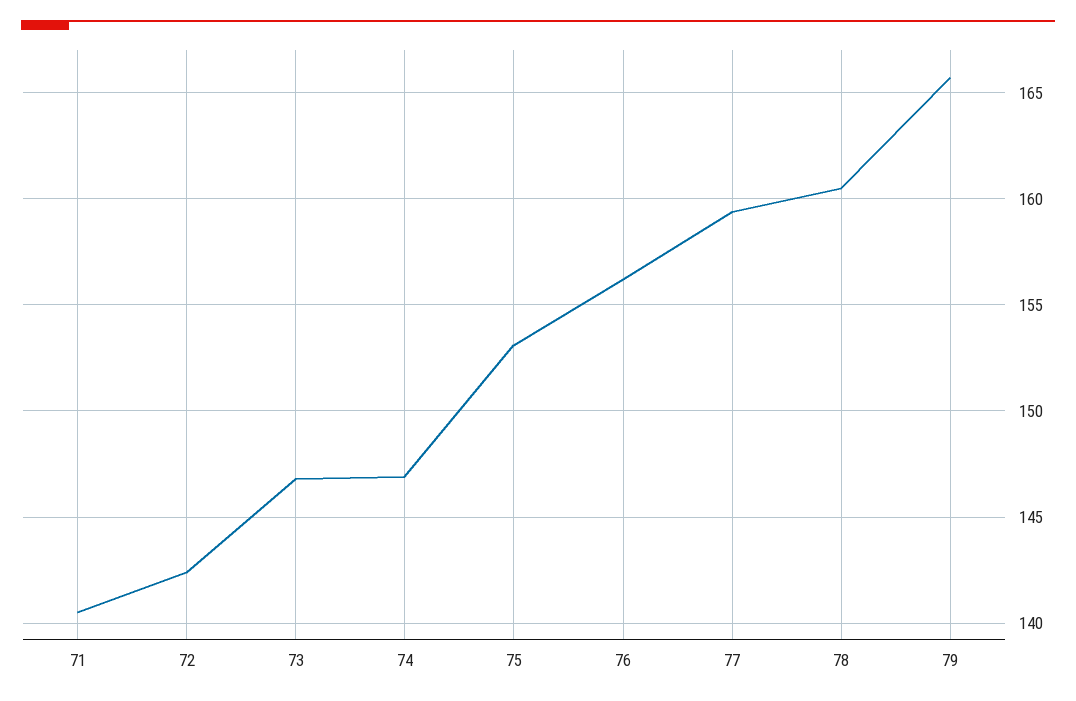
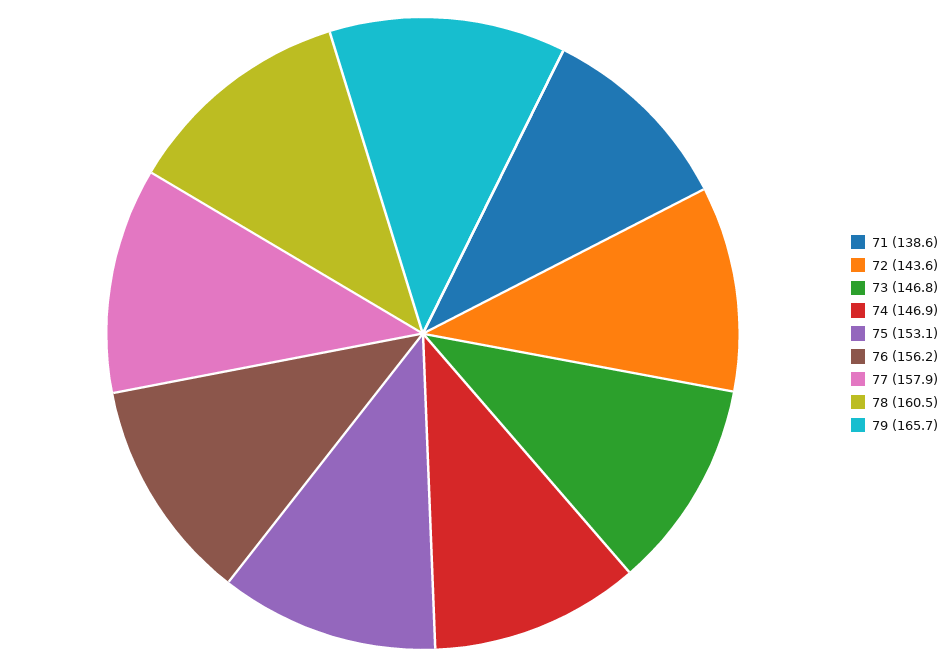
71: 140.5 -> 138.6
72: 142.5 -> 143.6
77: 159.5 -> 157.9

